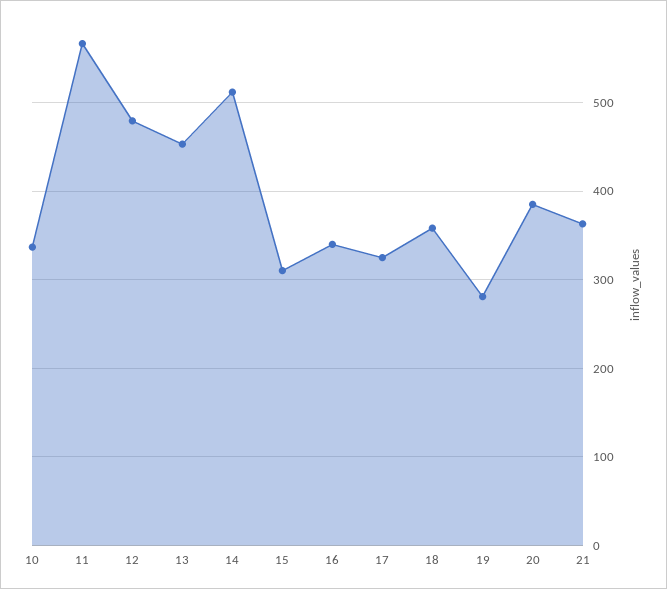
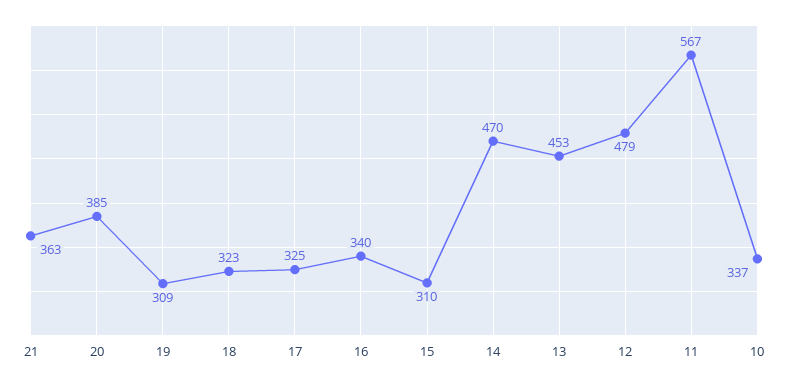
14: 510 -> 470
18: 360 -> 323
19: 280 -> 309

